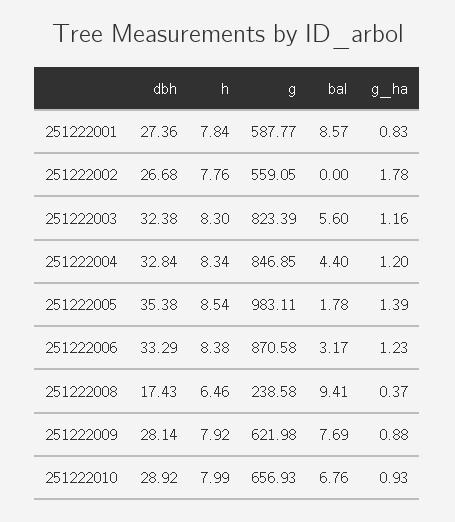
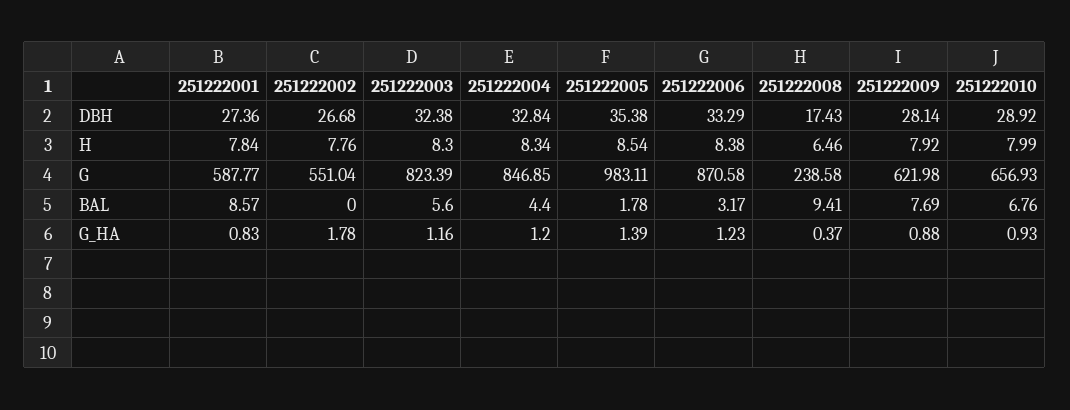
g, 251222002: 559.05 -> 551.04

